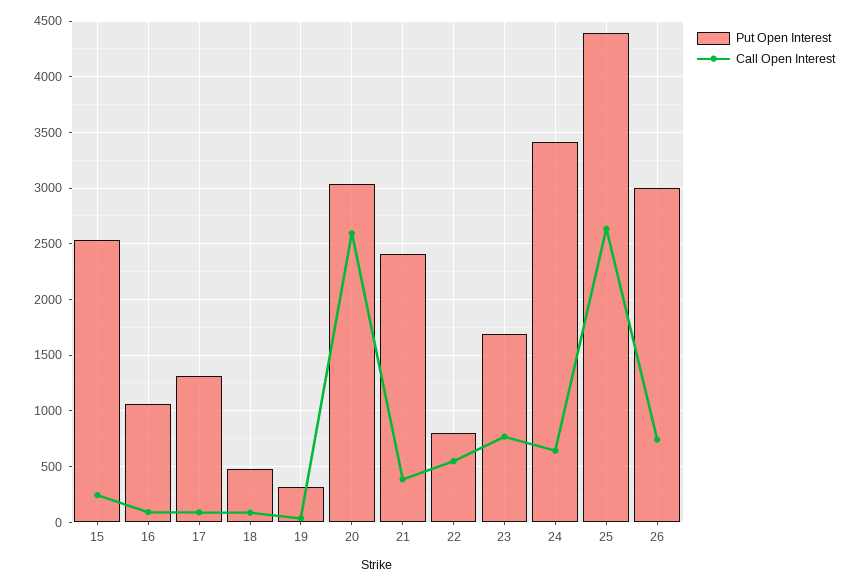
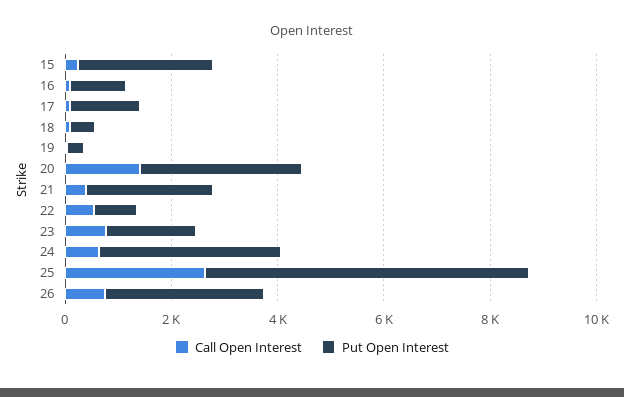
Call Open Interest, 20: 2600 -> 1500
Put Open Interest, 25: 4400 -> 6000

